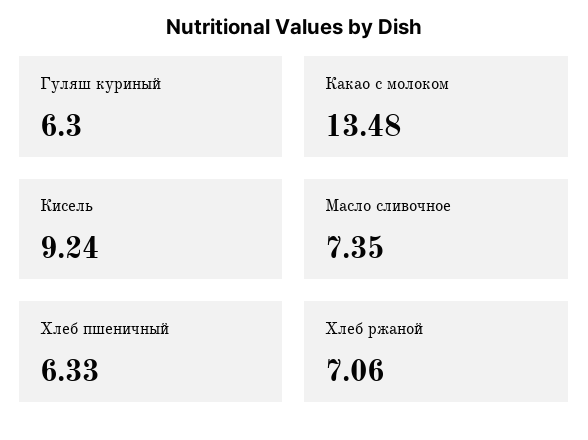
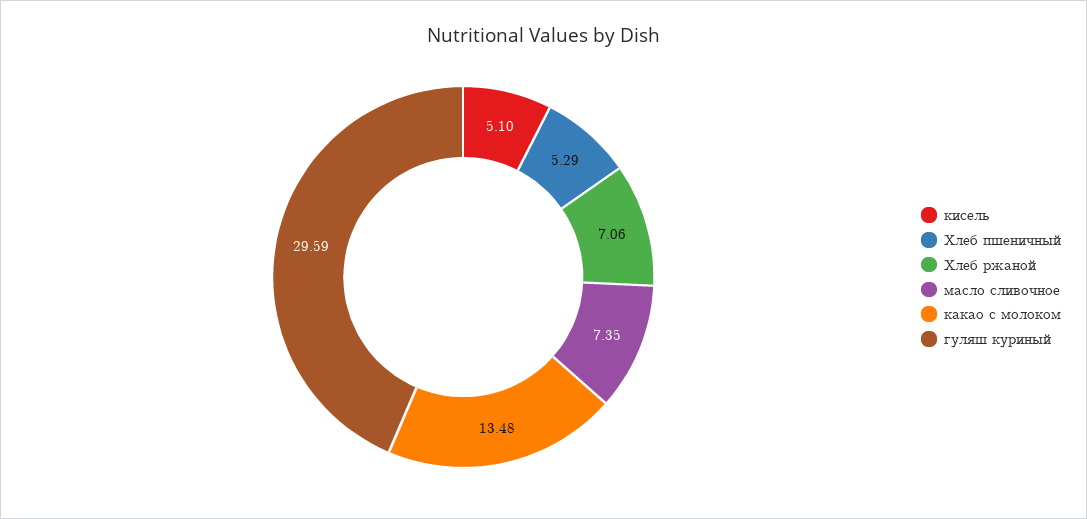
Гуляш куриный: 6.3 -> 29.59
Кисель: 9.24 -> 5.1
Хлеб пшеничный: 6.33 -> 5.29

